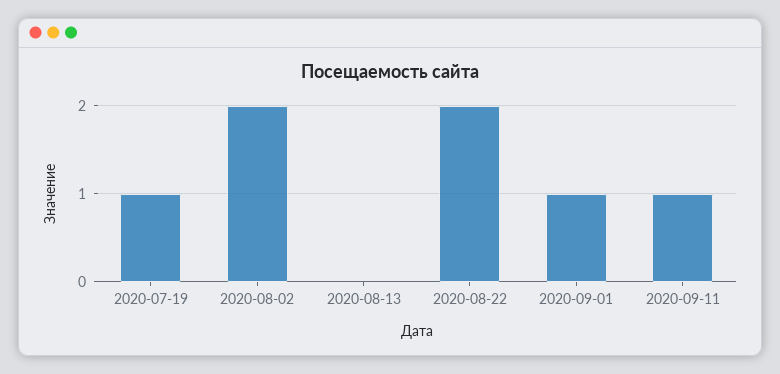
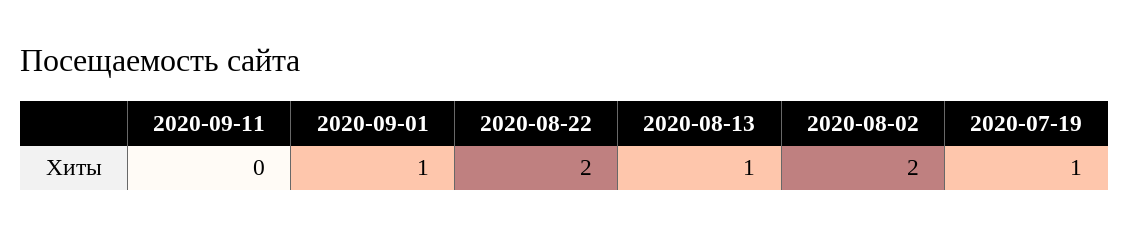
2020-08-13: 0 -> 1
2020-09-11: 1 -> 0

